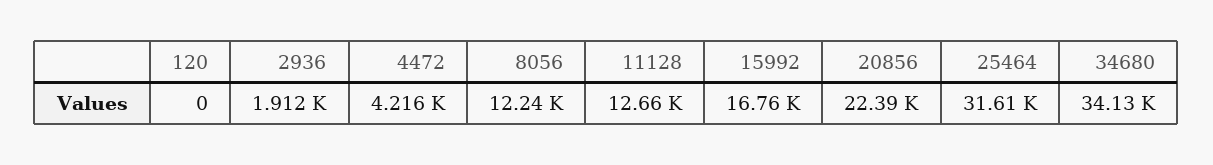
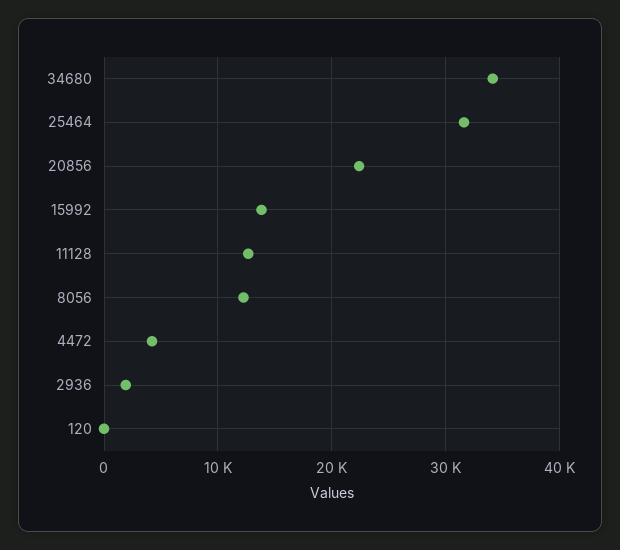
15992: 16760 -> 14000

